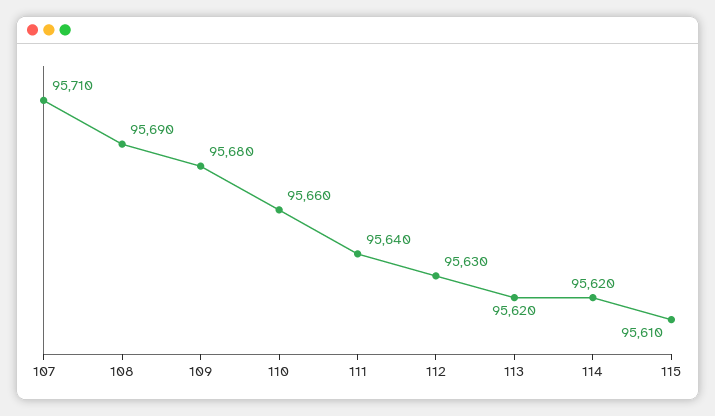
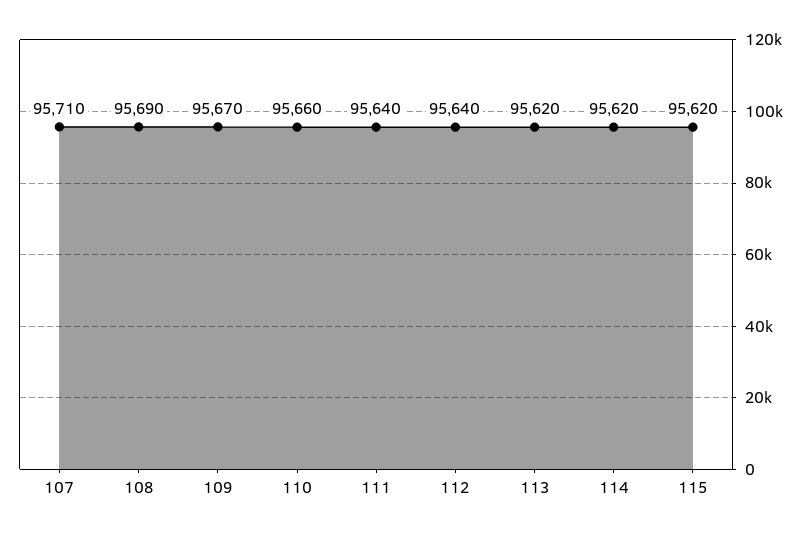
109: 95680 -> 95670
112: 95630 -> 95640
115: 95610 -> 95620

